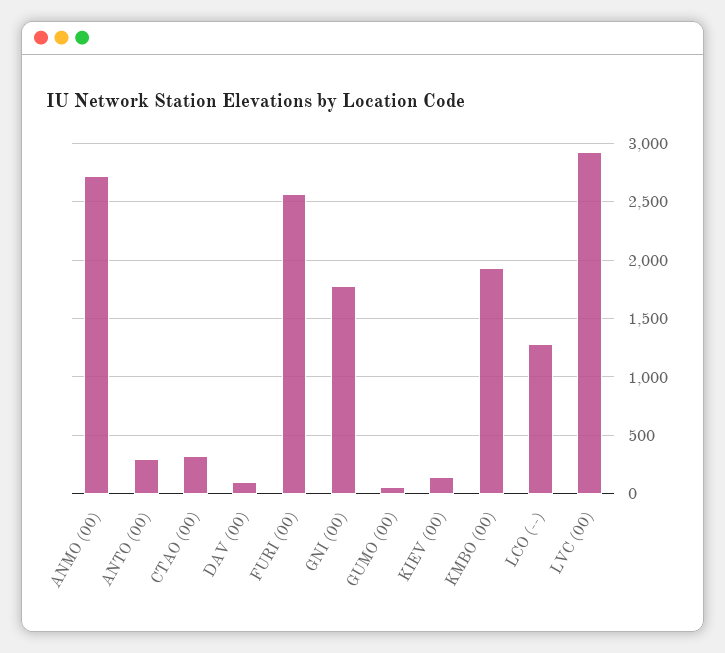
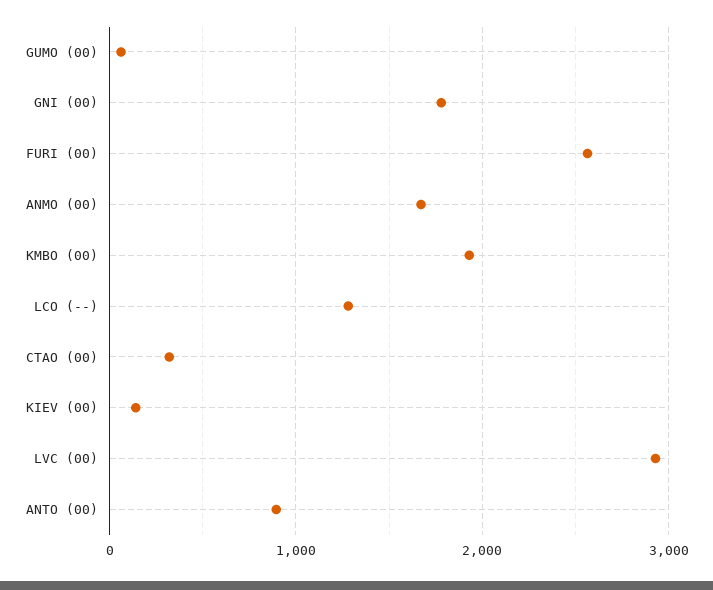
ANMO (00): 2700 -> 1700
ANTO (00): 300 -> 900
DAV (00): 100 -> none

